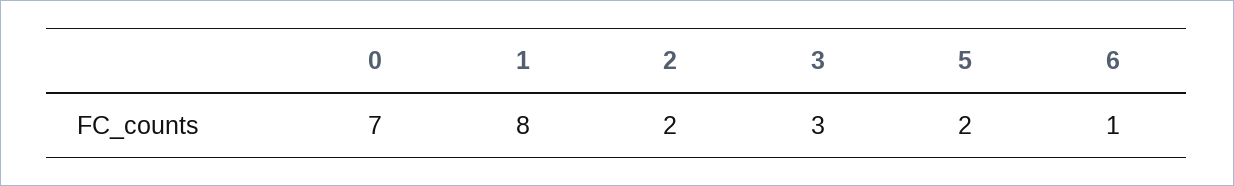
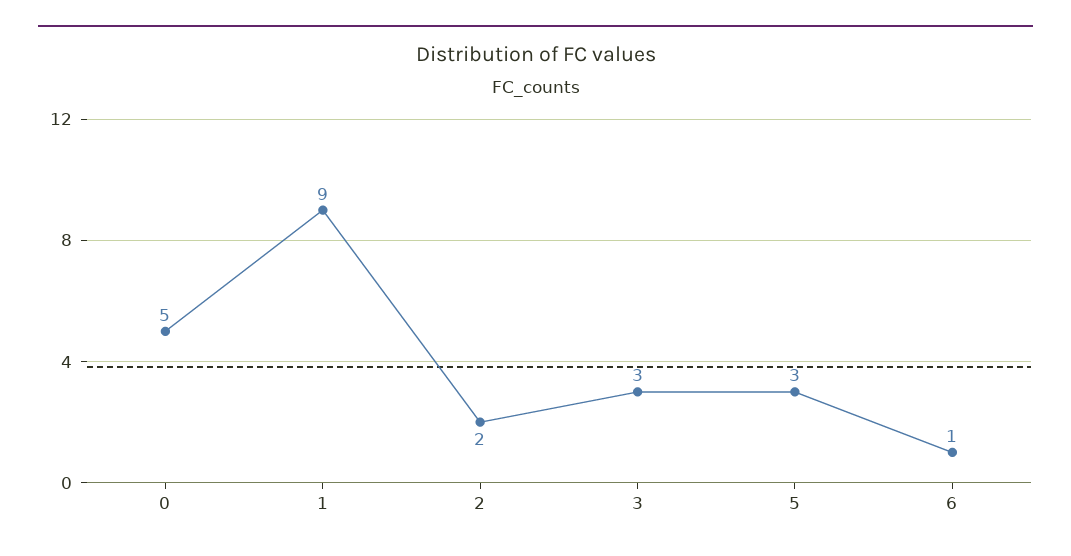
0: 7 -> 5
1: 8 -> 9
5: 2 -> 3

